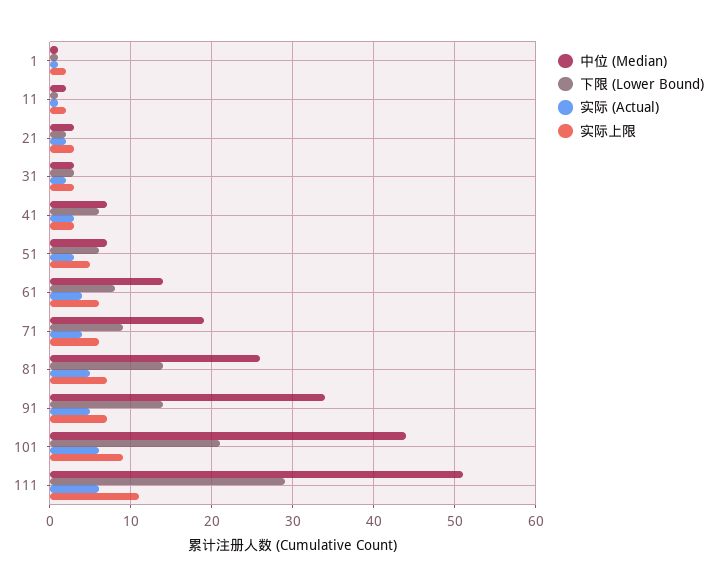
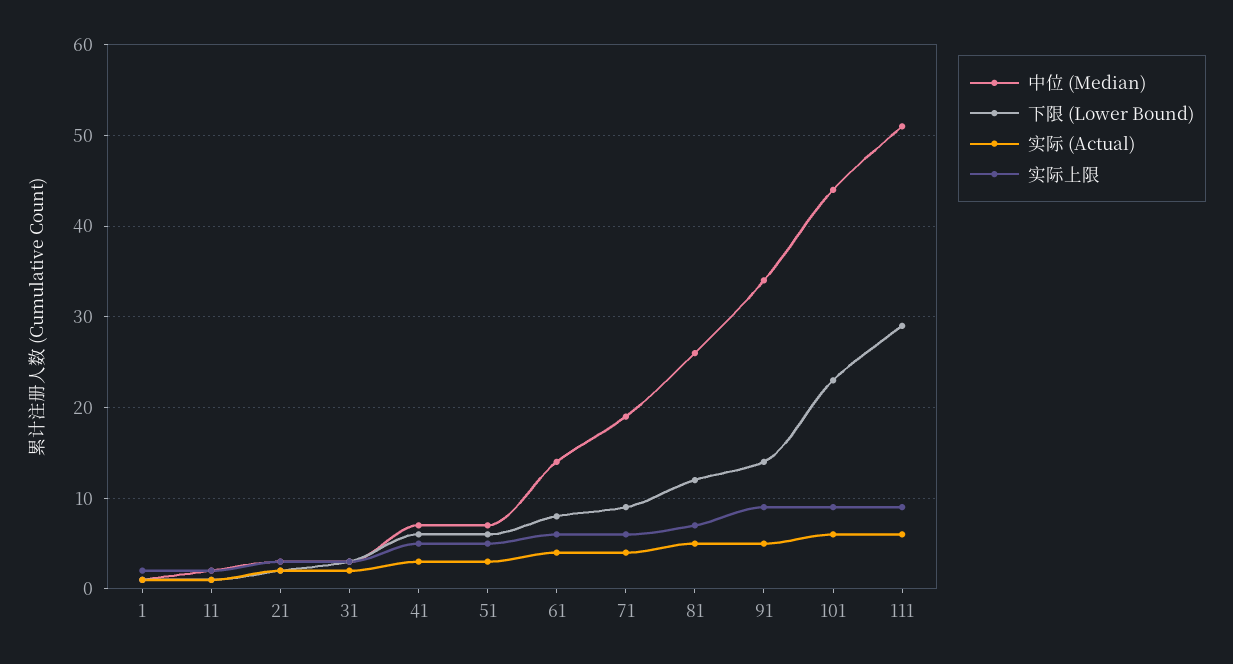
实际上限, 41: 3 -> 5
下限 (Lower Bound), 81: 14 -> 12
实际上限, 91: 7 -> 9
下限 (Lower Bound), 101: 21 -> 23
实际上限, 111: 11 -> 9

